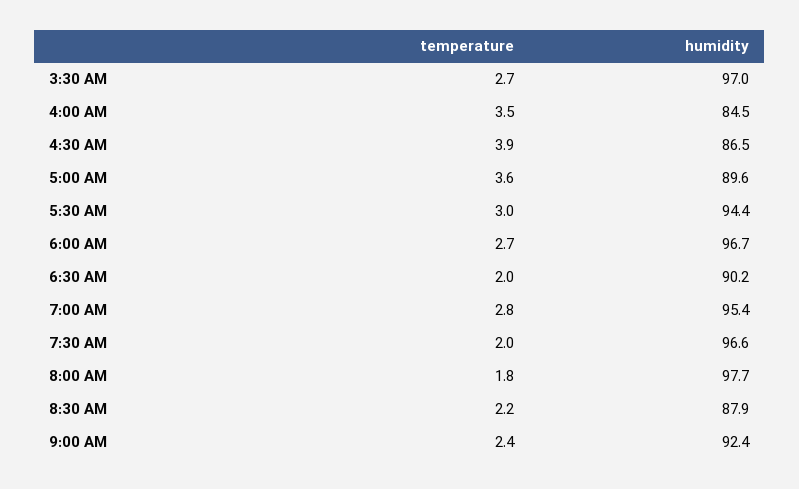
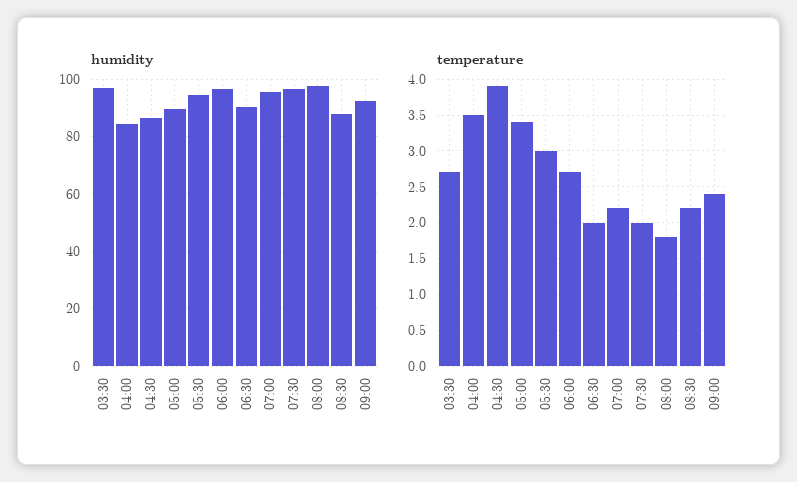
temperature, 5:00 AM: 3.6 -> 3.4
temperature, 7:00 AM: 2.8 -> 2.2

